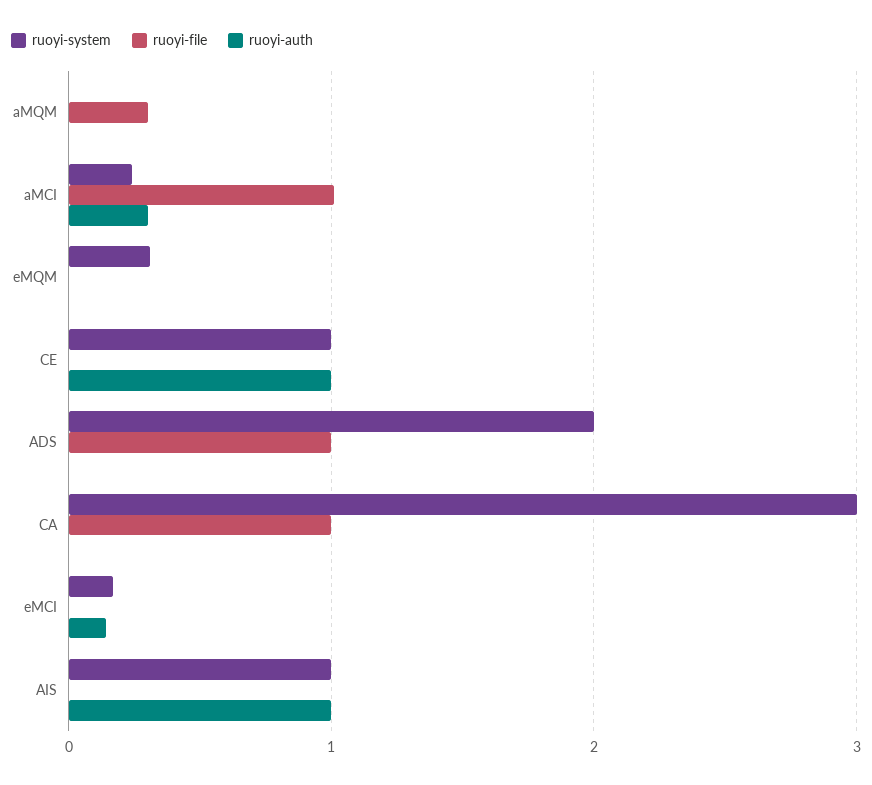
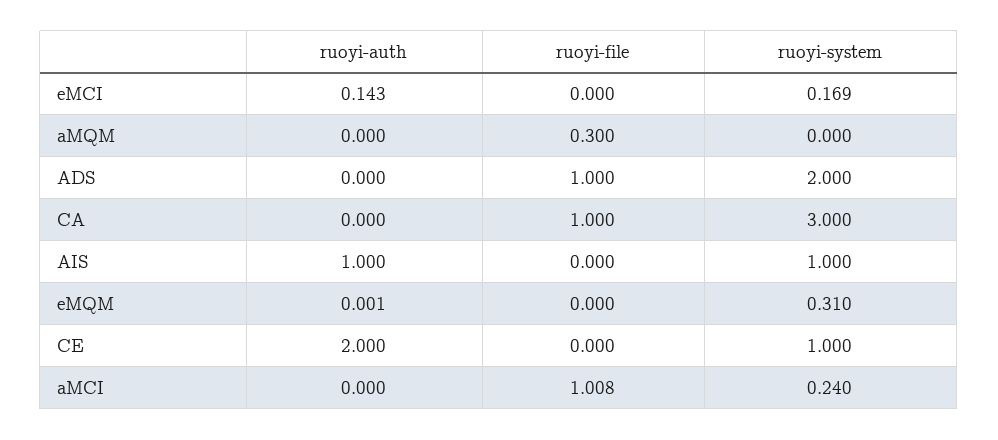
ruoyi-auth, aMCI: 0.3 -> 0
ruoyi-auth, CE: 1 -> 2

